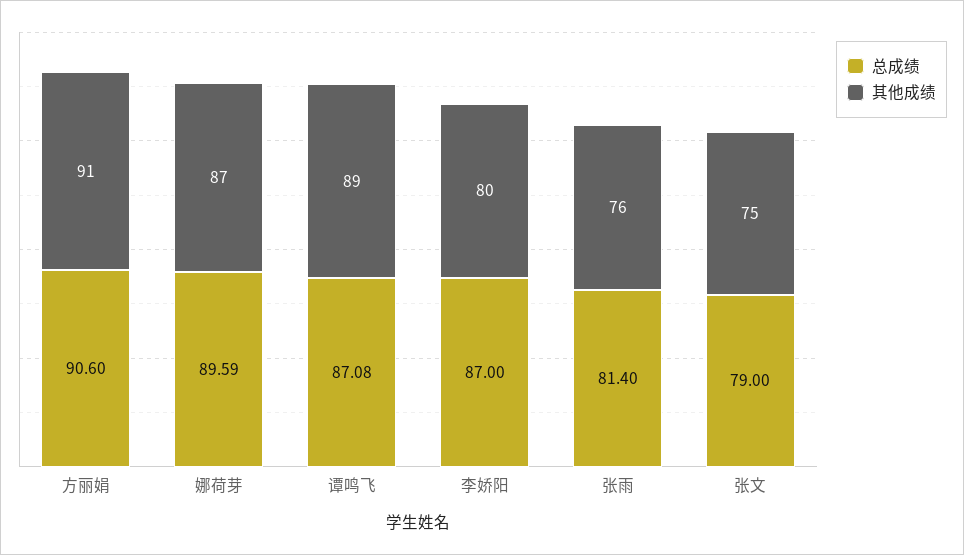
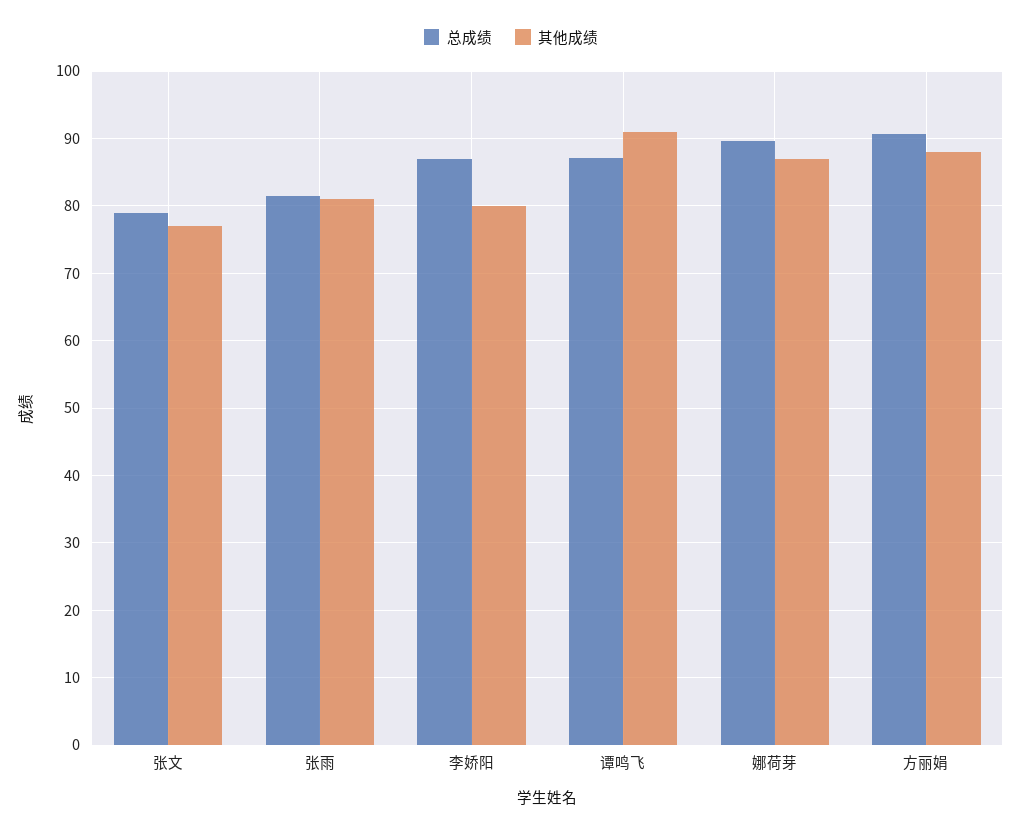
其他成绩, 方丽娟: 91 -> 88
其他成绩, 谭鸣飞: 89 -> 91
其他成绩, 张雨: 76 -> 81
其他成绩, 张文: 75 -> 77

